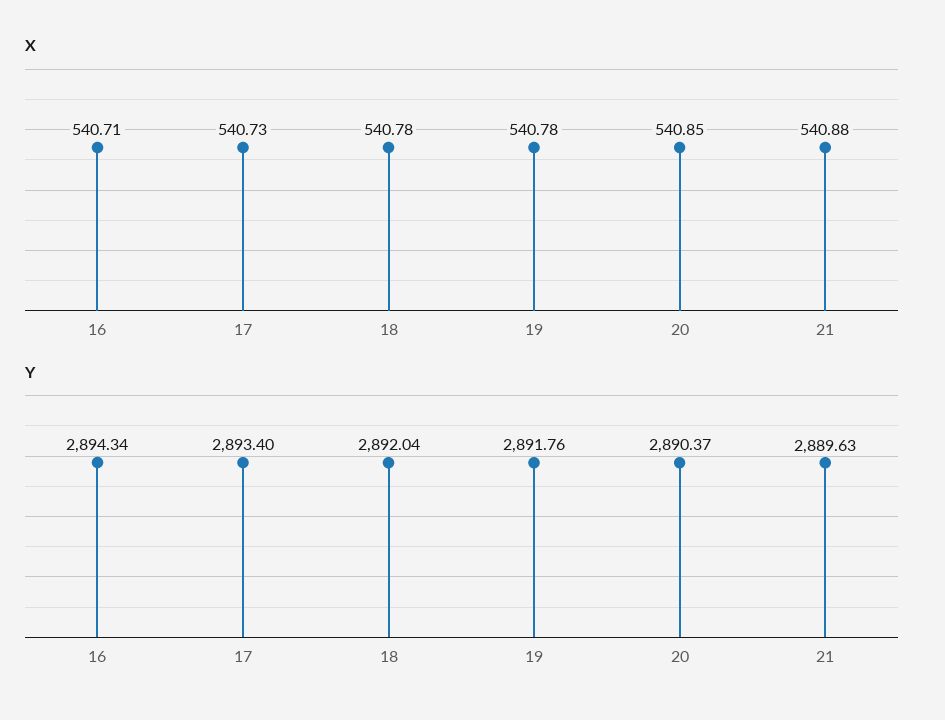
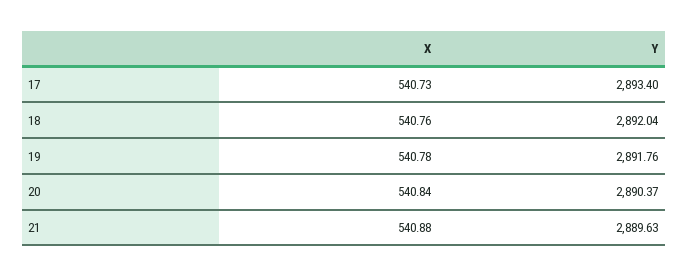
X, 16: 540.71 -> none
X, 18: 540.78 -> 540.76
X, 20: 540.85 -> 540.84
Y, 16: 2894.34 -> none

